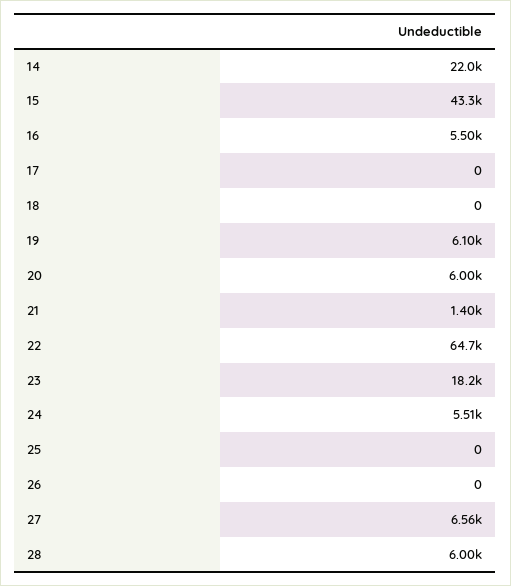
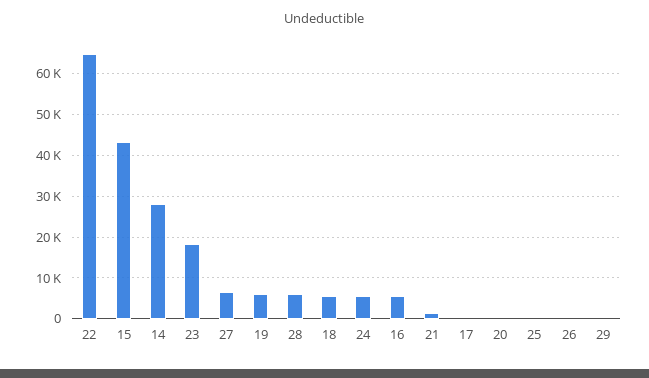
14: 22000 -> 28000
18: 0 -> 6000
20: 6000 -> 0
29: none -> 0

